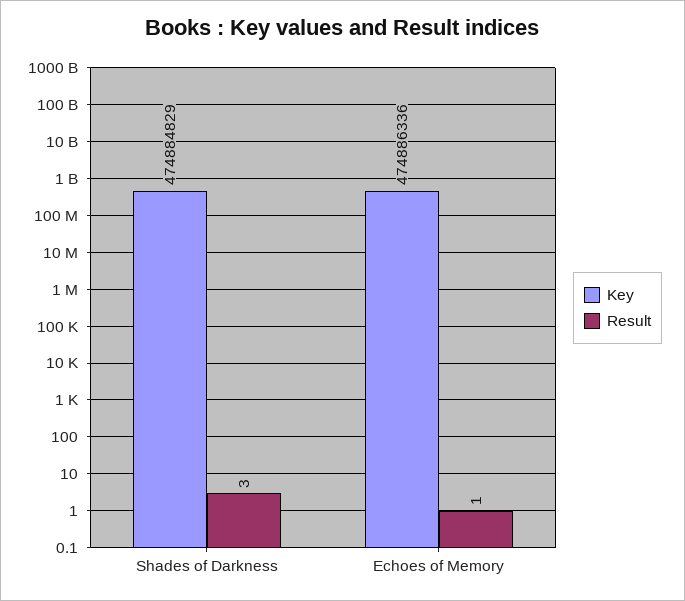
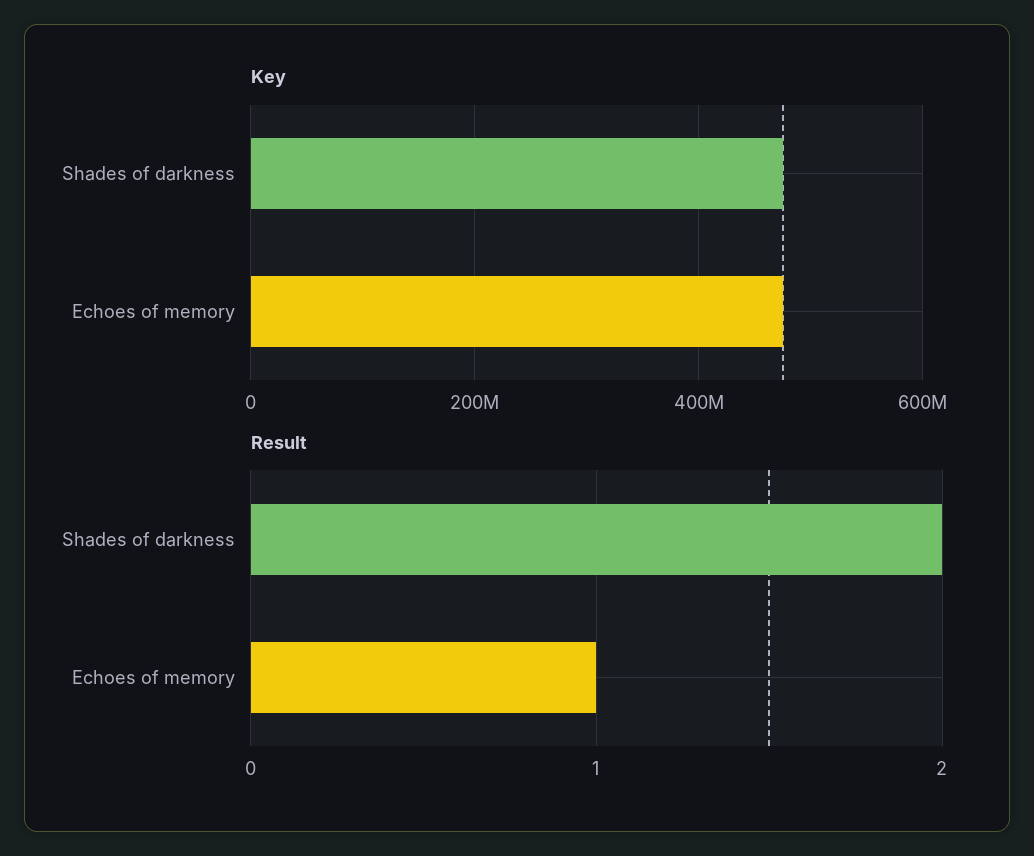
Result, Shades of Darkness: 3 -> 2

